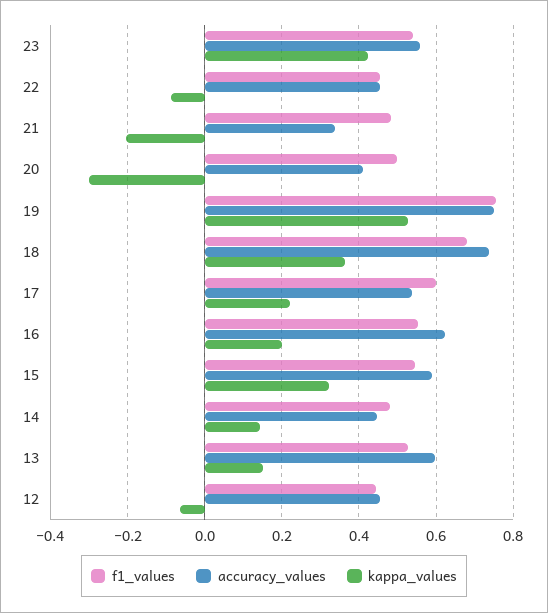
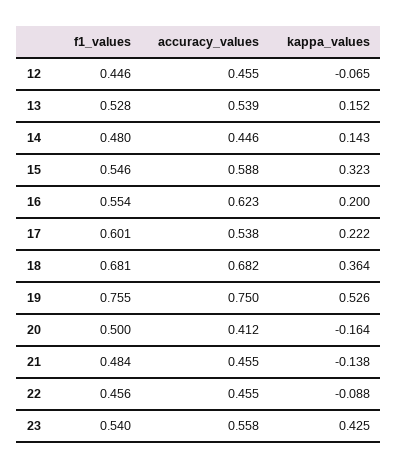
accuracy_values, 21: 0.34 -> 0.455
kappa_values, 21: -0.2 -> -0.138
kappa_values, 20: -0.3 -> -0.164
accuracy_values, 18: 0.74 -> 0.682
accuracy_values, 13: 0.6 -> 0.539

